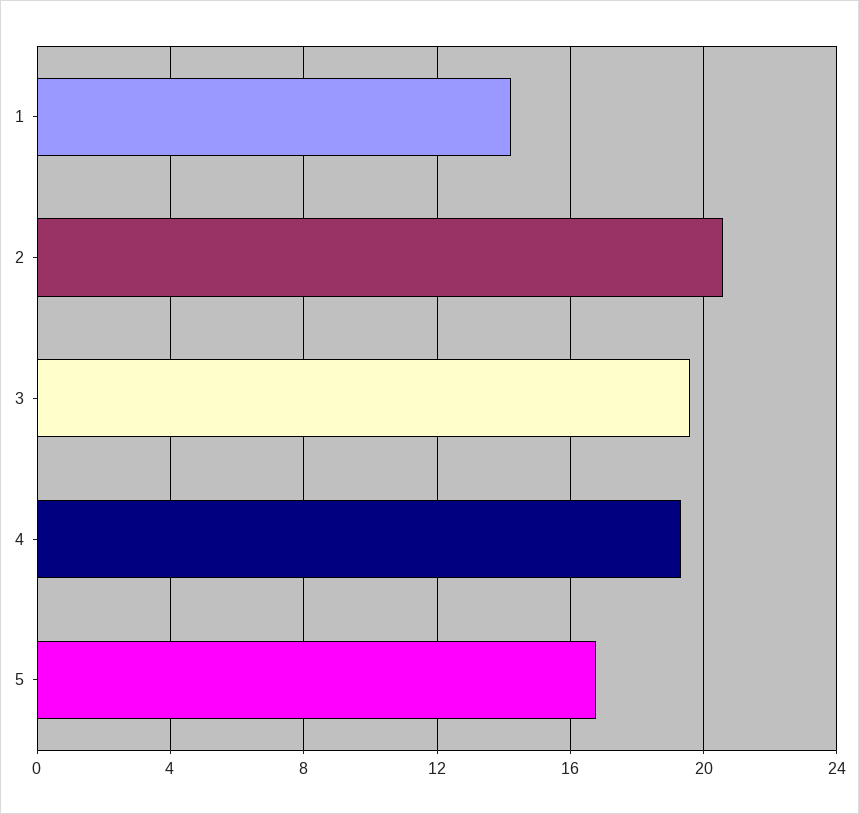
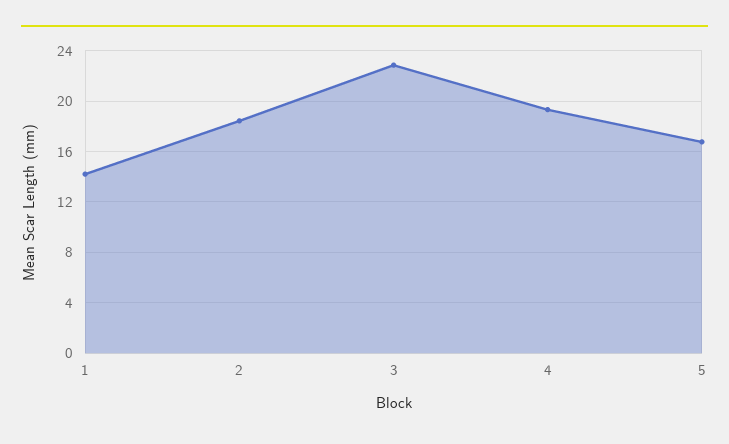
2: 20.5 -> 18.5
3: 19.5 -> 23

